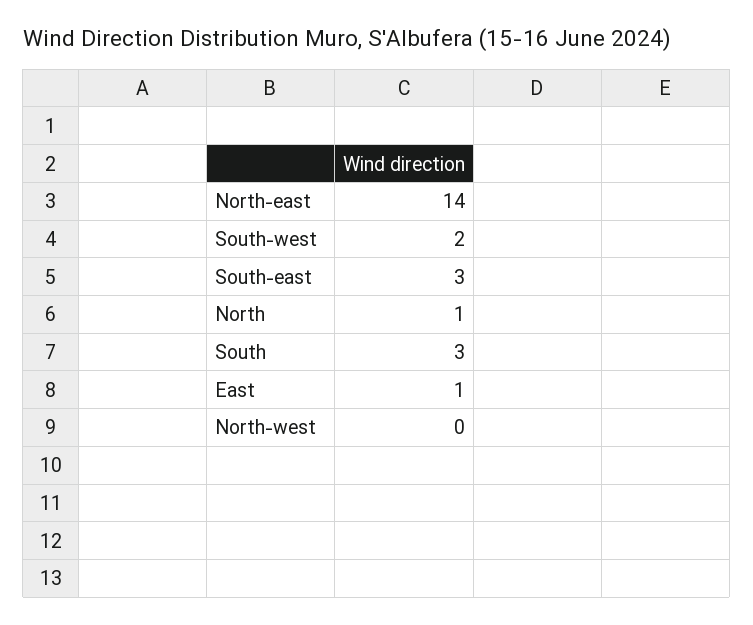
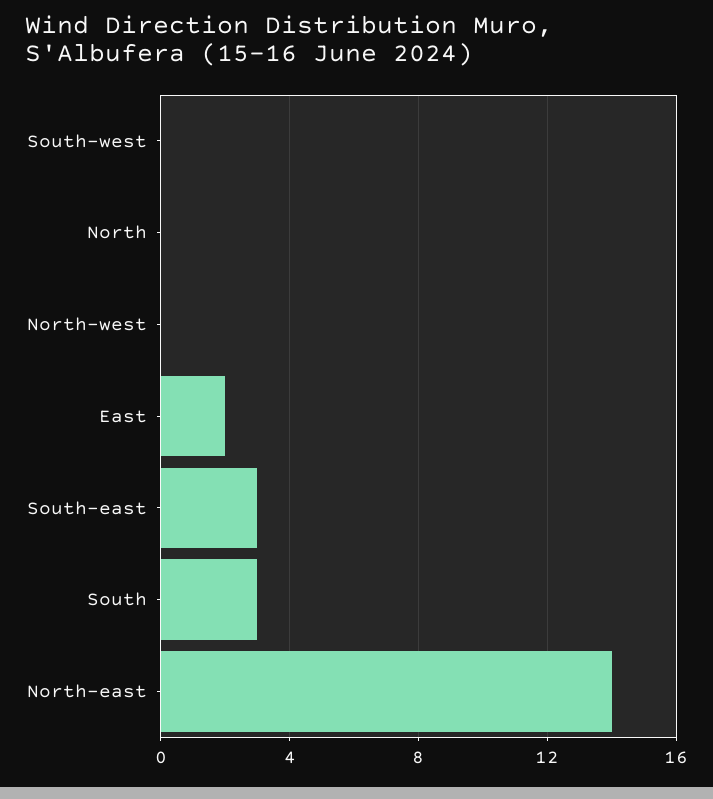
South-west: 2 -> 0
North: 1 -> 0
East: 1 -> 2

